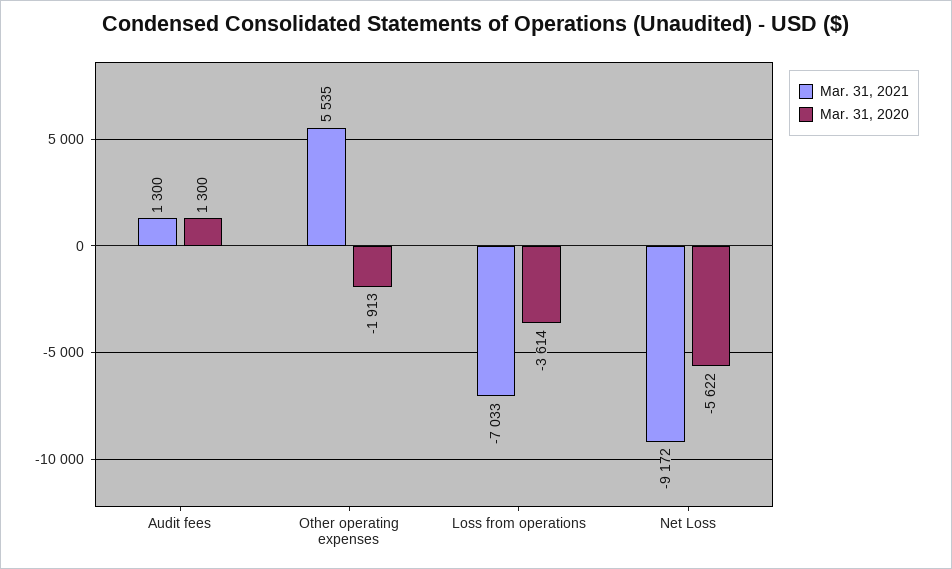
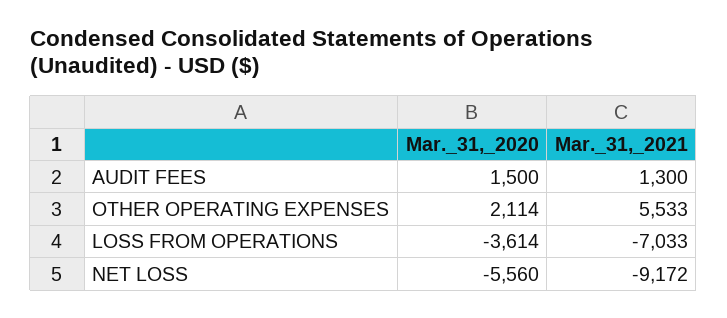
Mar. 31, 2020, Audit fees: 1300 -> 1500
Mar. 31, 2021, Other operating expenses: 5535 -> 5533
Mar. 31, 2020, Other operating expenses: -1913 -> 2114
Mar. 31, 2020, Net Loss: -5622 -> -5560

